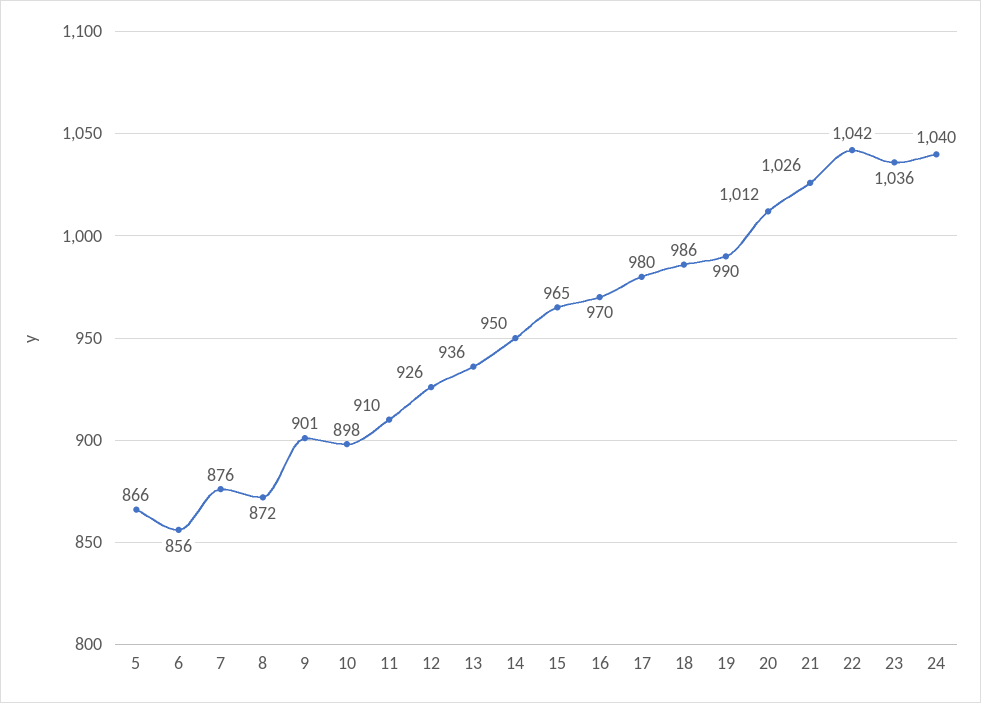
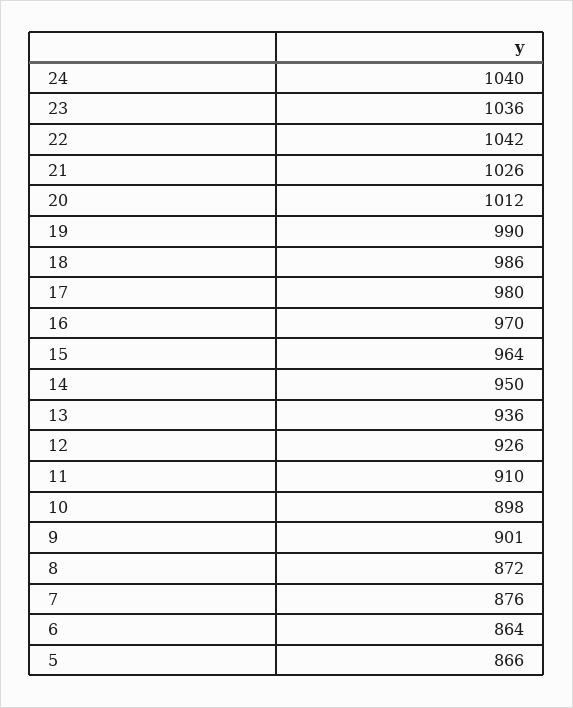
6: 856 -> 864
15: 965 -> 964

